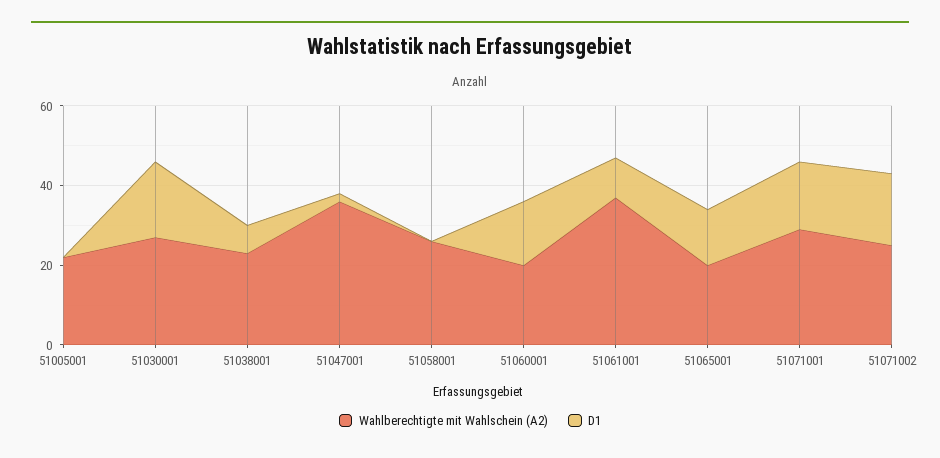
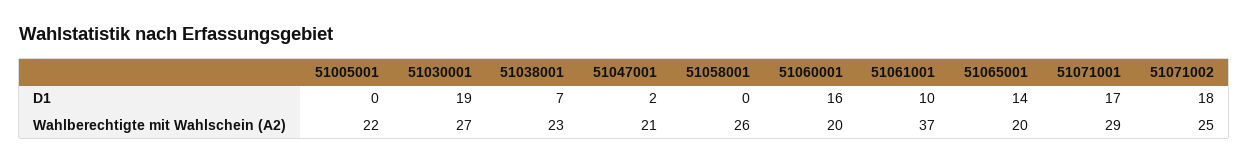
Wahlberechtigte mit Wahlschein (A2), 51047001: 35 -> 21

